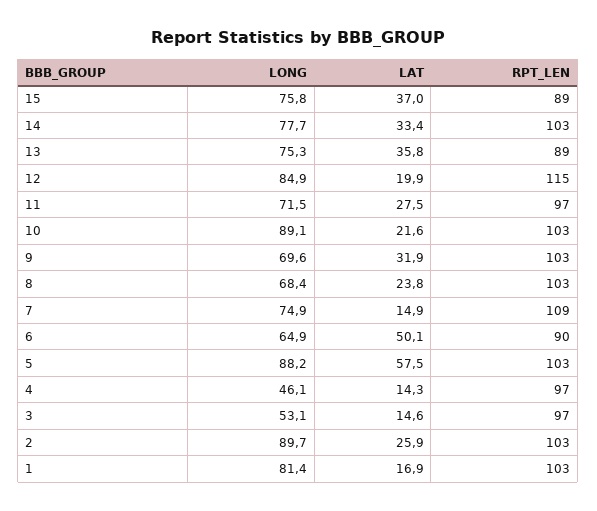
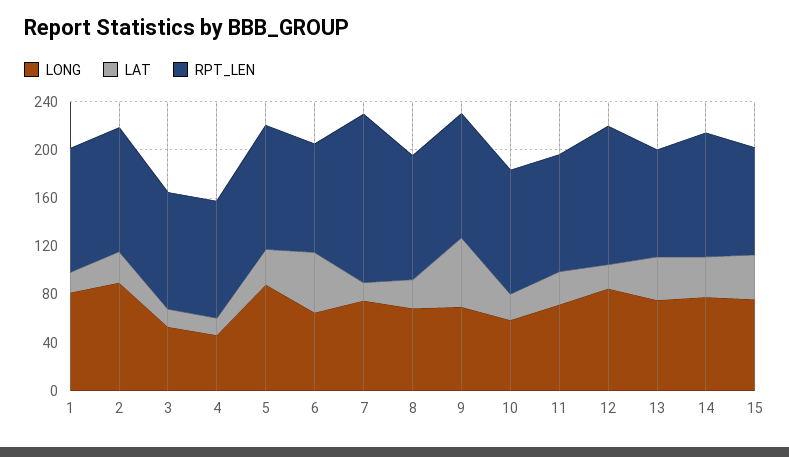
LONG, 10: 89.1 -> 60
LAT, 9: 31.9 -> 60
RPT_LEN, 7: 109 -> 140
LAT, 5: 57.5 -> 30

